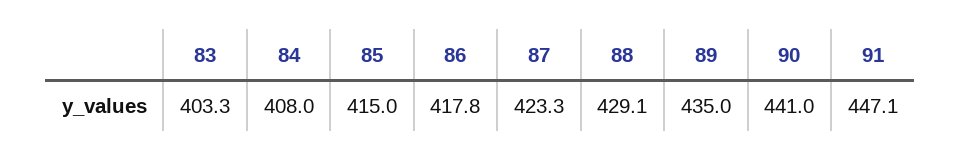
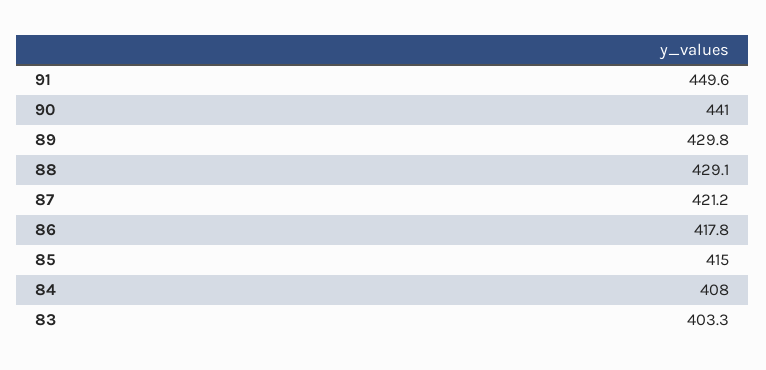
87: 423.3 -> 421.2
89: 435 -> 429.8
91: 447.1 -> 449.6

